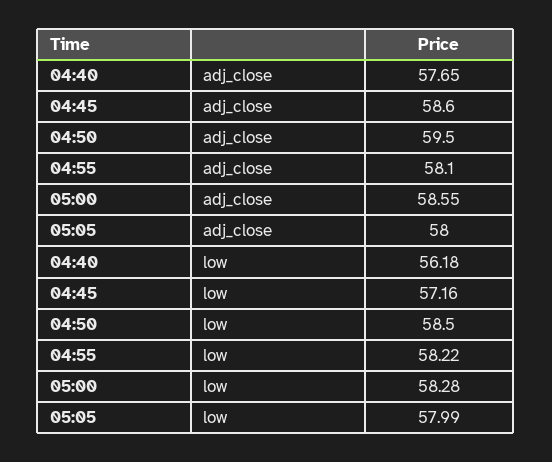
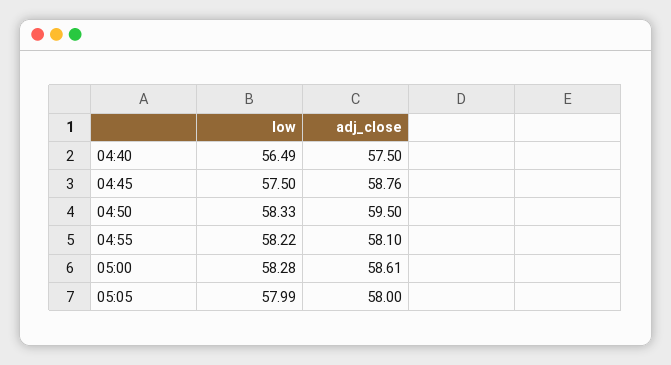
04:40, adj_close: 57.65 -> 57.5
04:45, adj_close: 58.6 -> 58.76
05:00, adj_close: 58.55 -> 58.61
04:40, low: 56.18 -> 56.49
04:45, low: 57.16 -> 57.5
04:50, low: 58.5 -> 58.33

